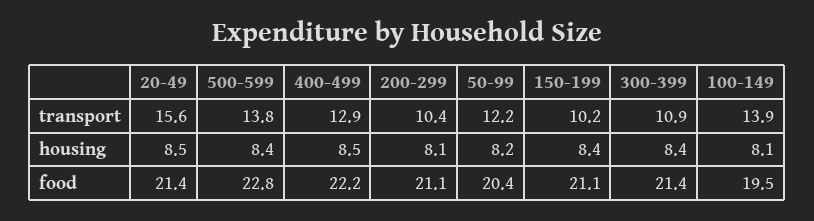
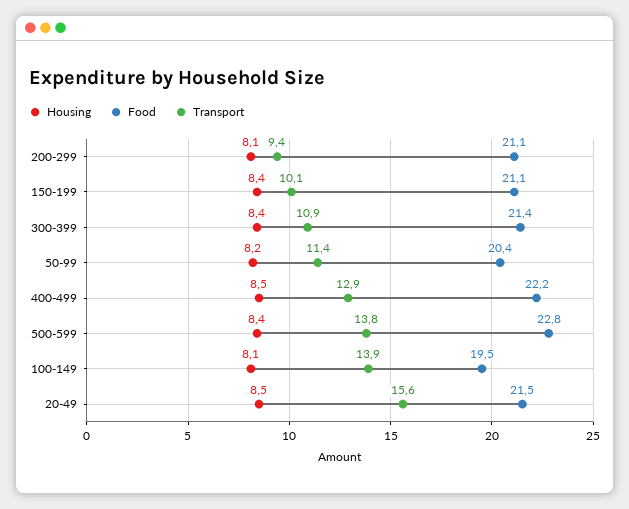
transport, 200-299: 10.4 -> 9.4
transport, 50-99: 12.2 -> 11.4
transport, 150-199: 10.2 -> 10.1
food, 20-49: 21.4 -> 21.5

